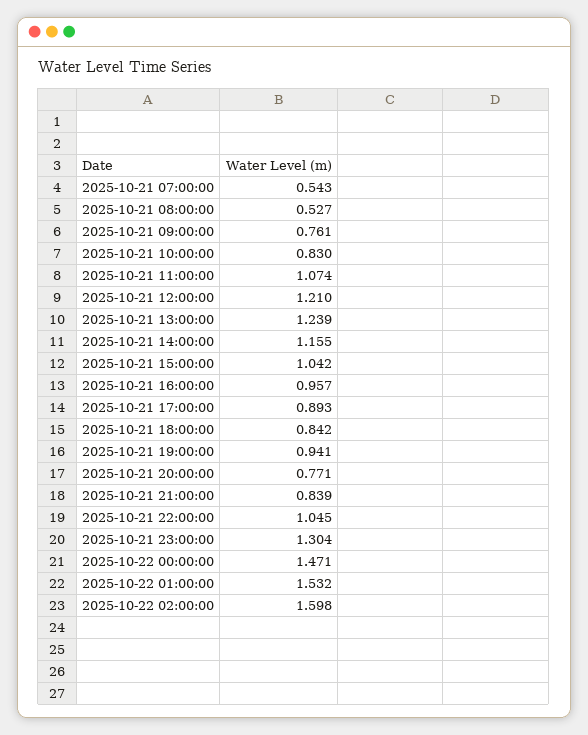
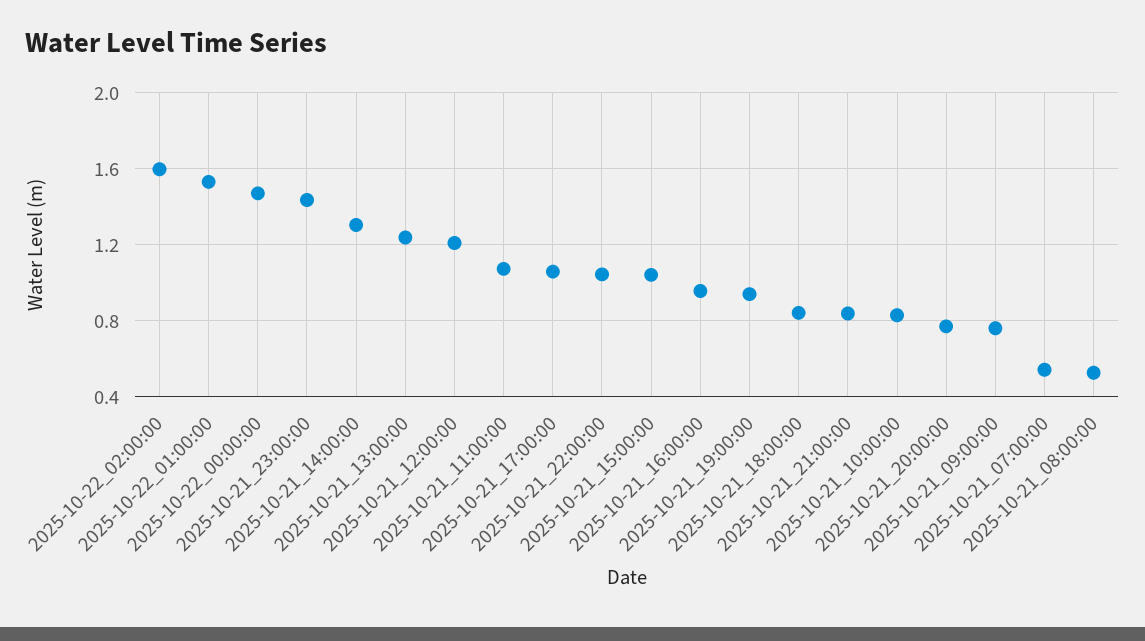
2025-10-21 14:00:00: 1.155 -> 1.3
2025-10-21 17:00:00: 0.893 -> 1.05
2025-10-21 23:00:00: 1.304 -> 1.45

